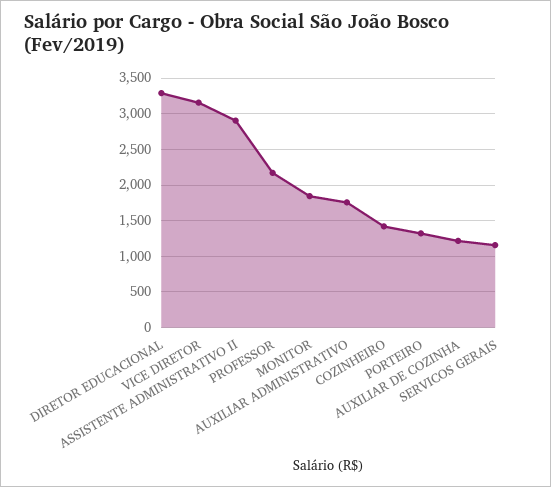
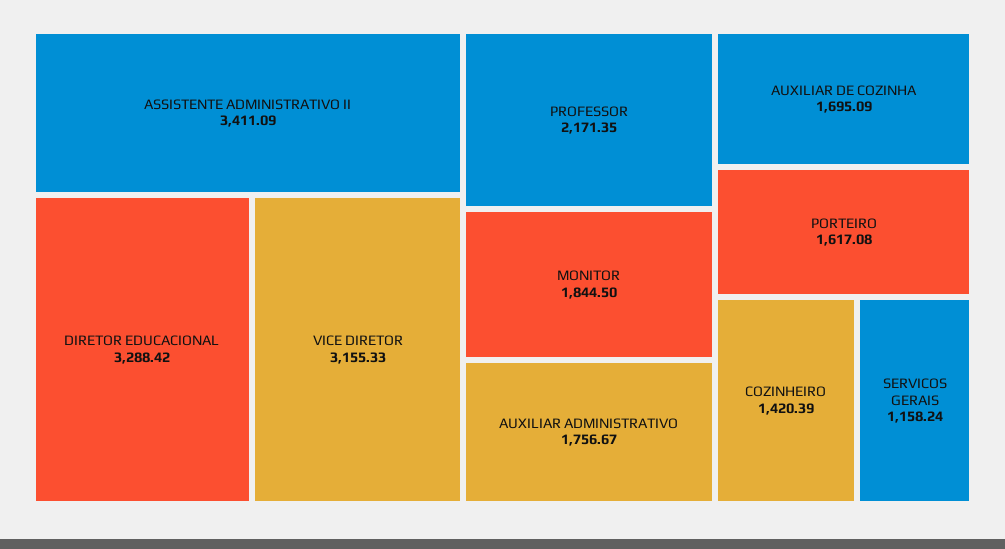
ASSISTENTE ADMINISTRATIVO II: 2900 -> 3411.09
PORTEIRO: 1300 -> 1617.08
AUXILIAR DE COZINHA: 1200 -> 1695.09

